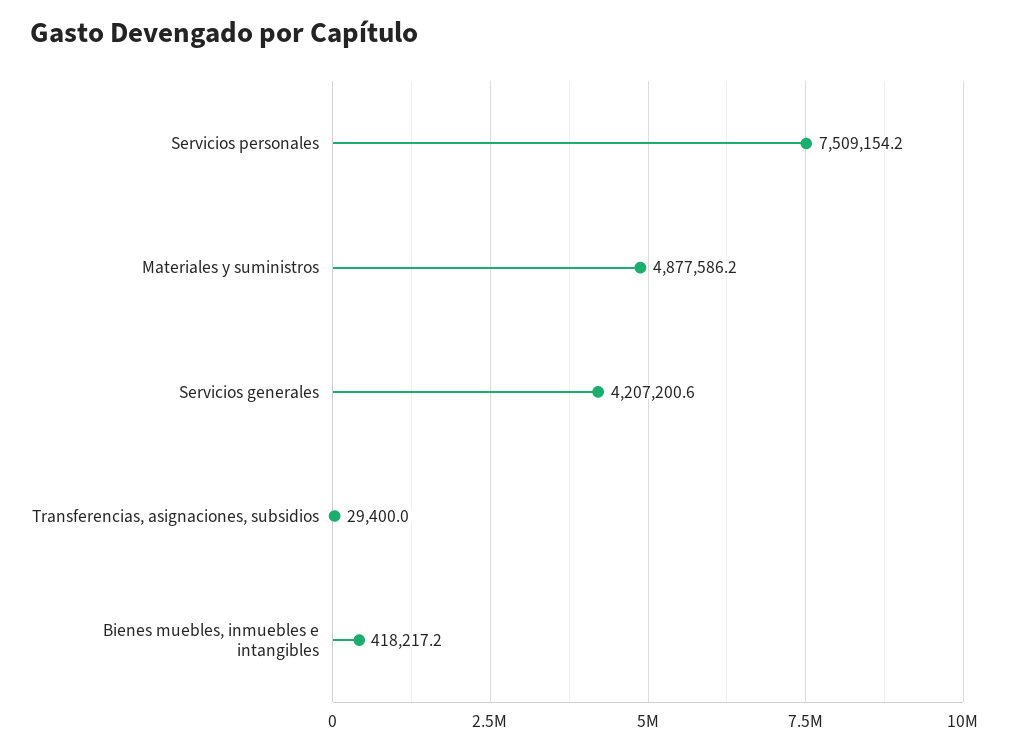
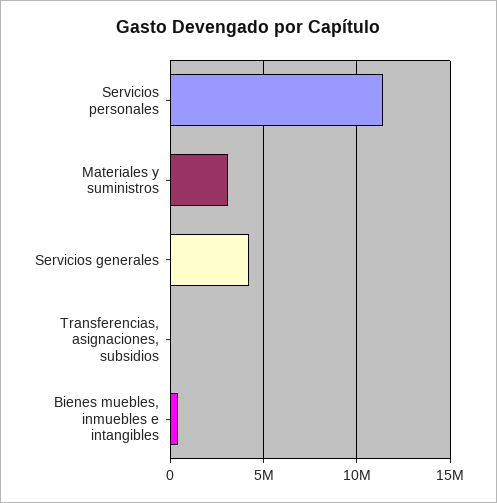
Servicios personales: 7509154.2 -> 11500000
Materiales y suministros: 4877586.2 -> 3000000

